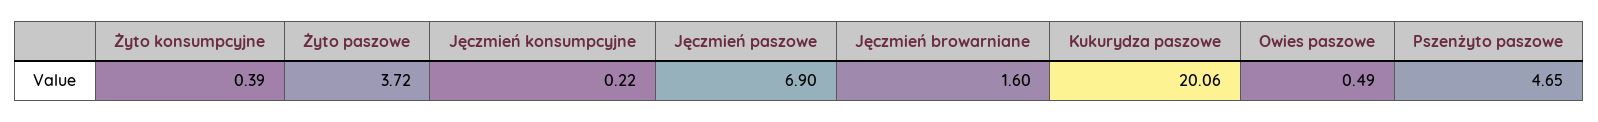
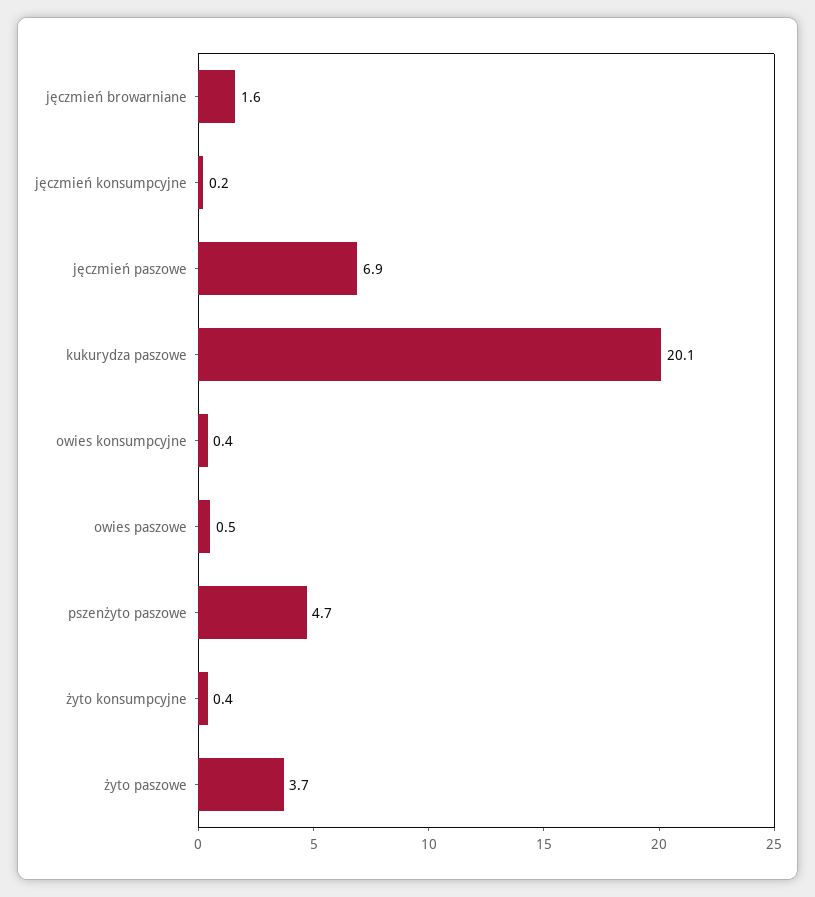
owies konsumpcyjne: none -> 0.4

